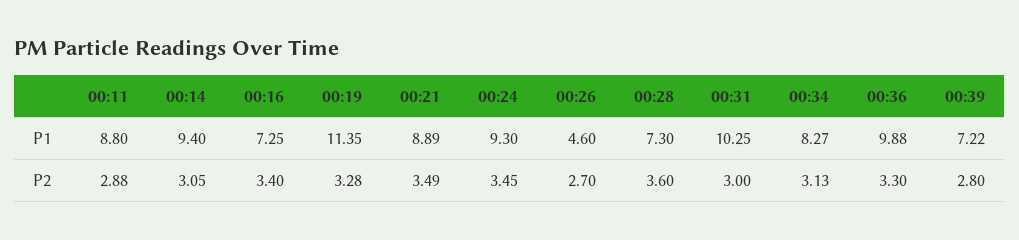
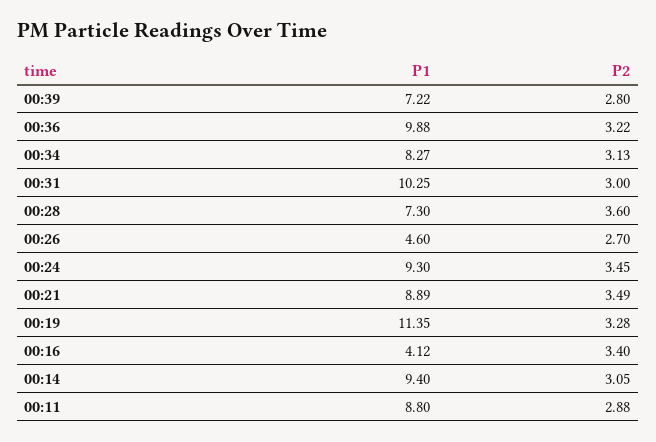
00:16, P1: 7.25 -> 4.12
00:36, P2: 3.3 -> 3.22

